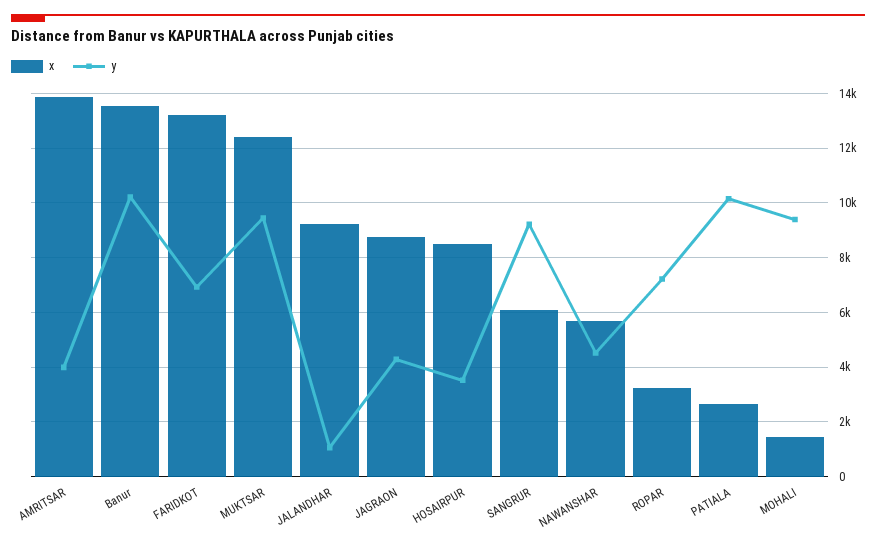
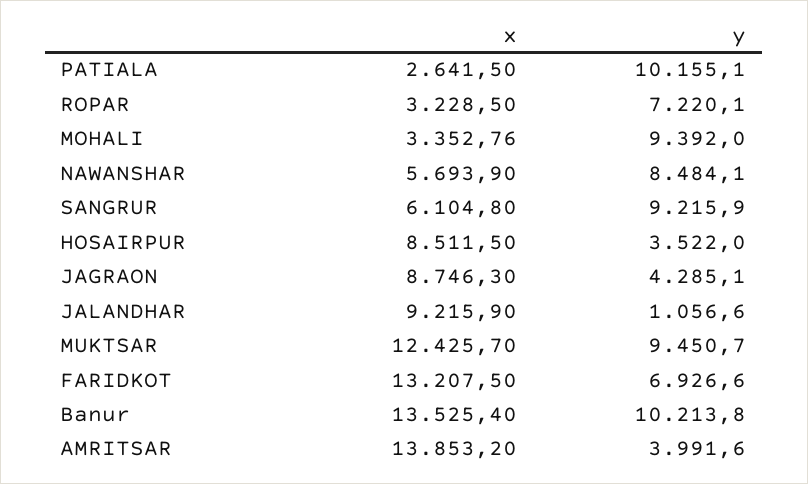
y, NAWANSHAR: 4500 -> 8484.1
x, MOHALI: 1500 -> 3352.76

